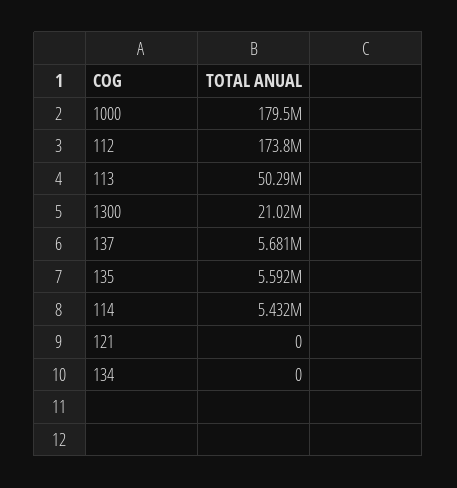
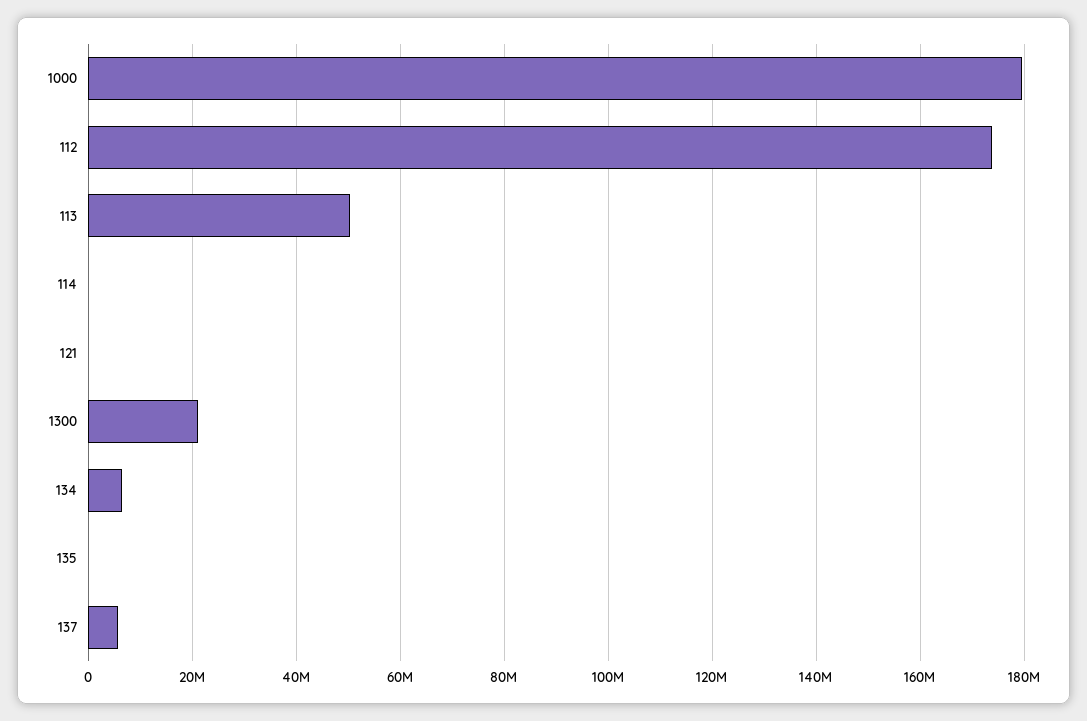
135: 5592000 -> 0
114: 5432000 -> 0
134: 0 -> 6000000

